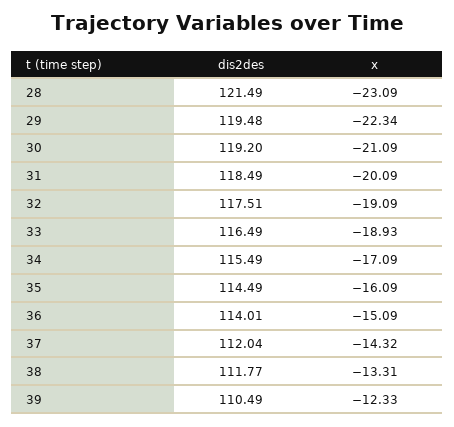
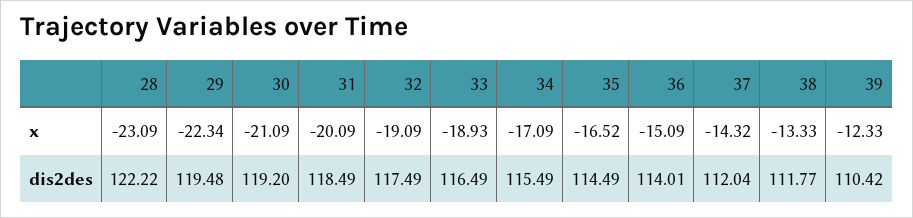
dis2des, 28: 121.49 -> 122.22
dis2des, 32: 117.51 -> 117.49
x, 35: -16.09 -> -16.52
x, 38: -13.31 -> -13.33
dis2des, 39: 110.49 -> 110.42

